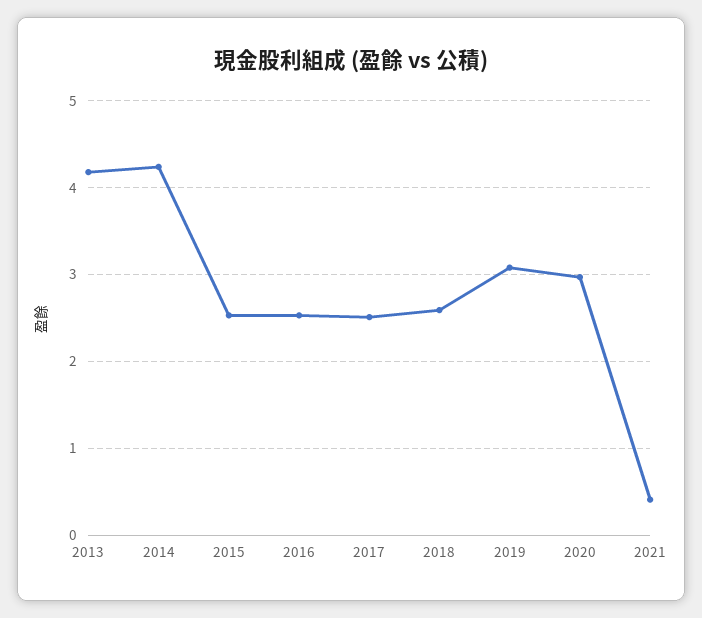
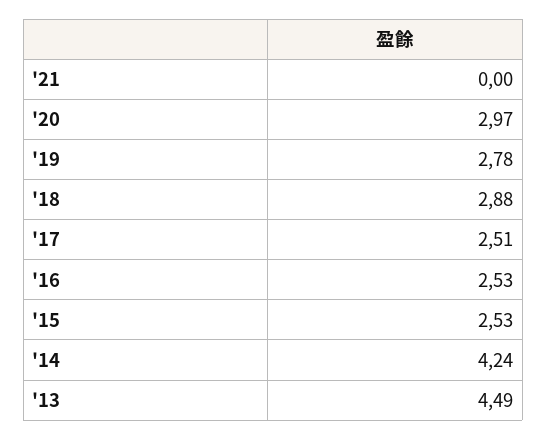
2013: 4.2 -> 4.49
2018: 2.6 -> 2.88
2019: 3.1 -> 2.78
2021: 0.4 -> 0

